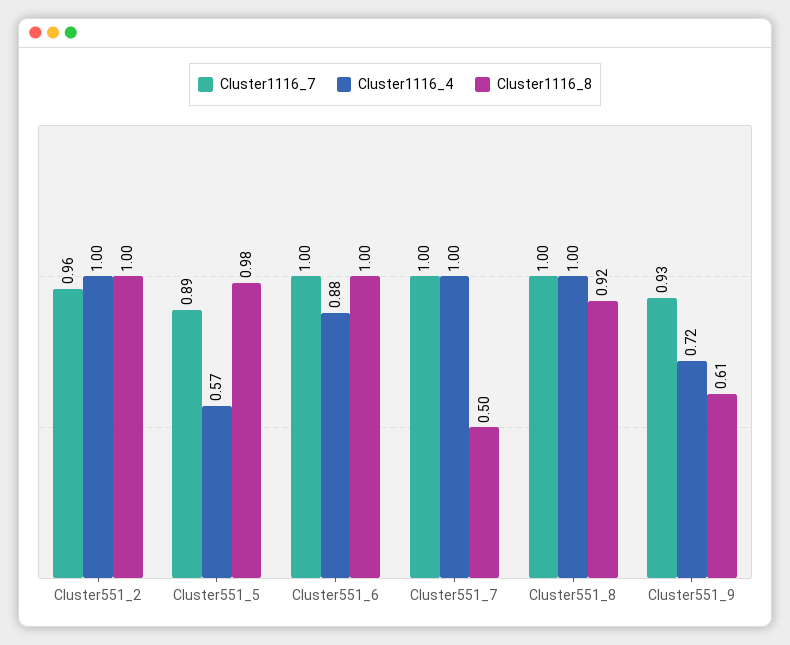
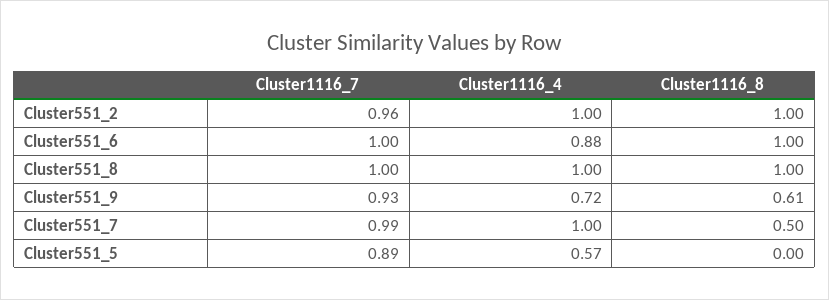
Cluster1116_8, Cluster551_5: 0.98 -> 0
Cluster1116_7, Cluster551_7: 1 -> 0.99
Cluster1116_8, Cluster551_8: 0.92 -> 1

